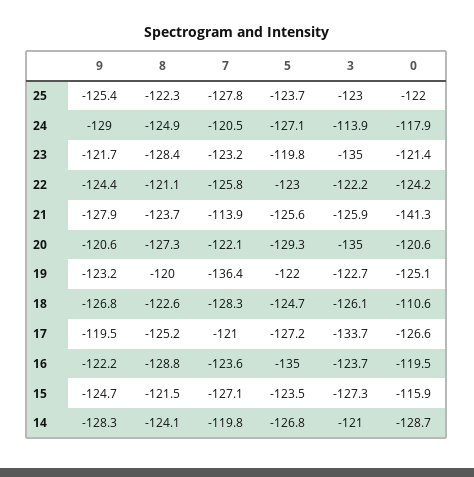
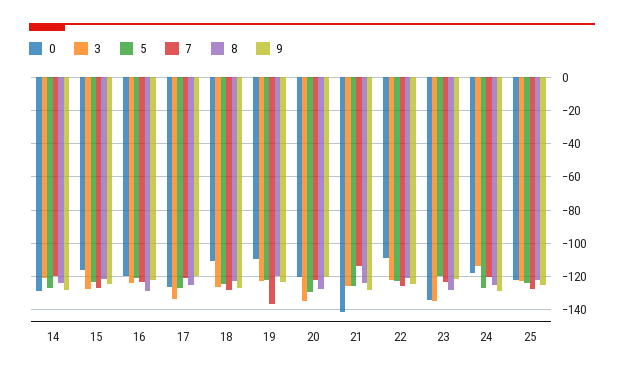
0, 23: -121.4 -> -135
0, 22: -124.2 -> -110
0, 19: -125.1 -> -110
5, 16: -135 -> -120

